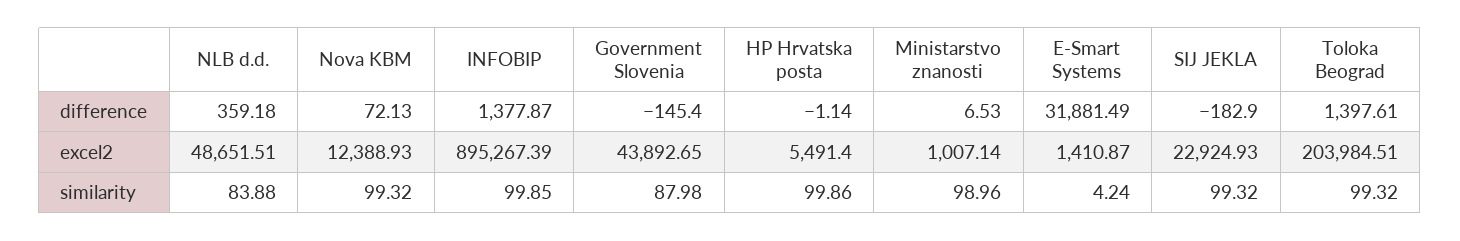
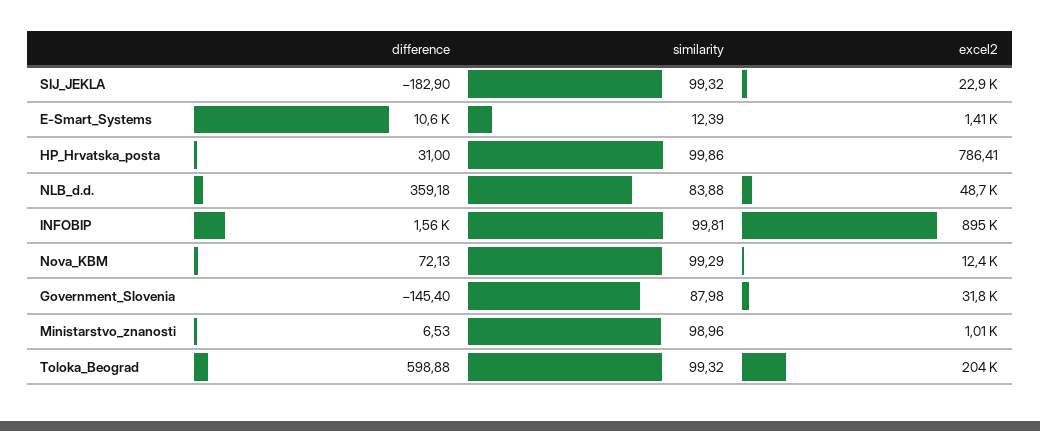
INFOBIP, difference: 1377.87 -> 1560
HP Hrvatska posta, difference: -1.14 -> 31
E-Smart Systems, difference: 31881.49 -> 10600
Toloka Beograd, difference: 1397.61 -> 598.88
Government Slovenia, excel2: 43892.65 -> 31800
HP Hrvatska posta, excel2: 5491.4 -> 786.41
Nova KBM, similarity: 99.32 -> 99.29
INFOBIP, similarity: 99.85 -> 99.81
E-Smart Systems, similarity: 4.24 -> 12.39

